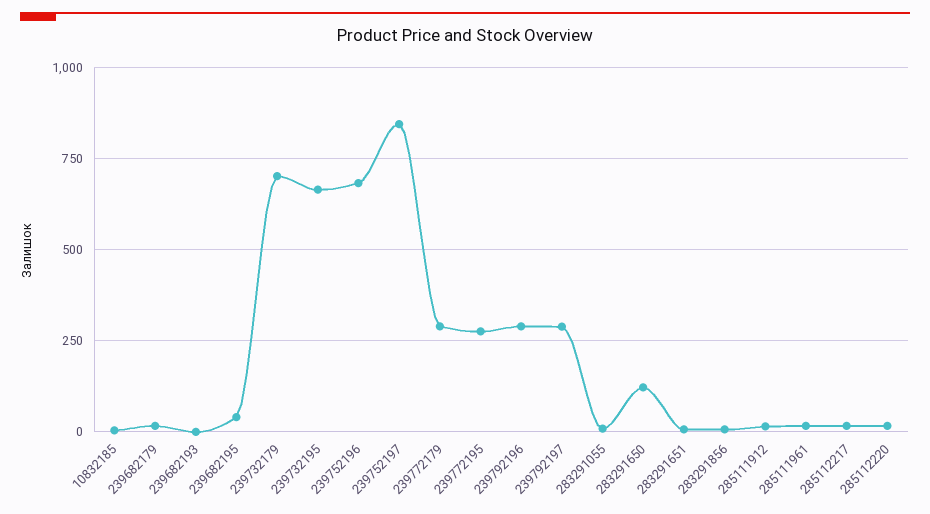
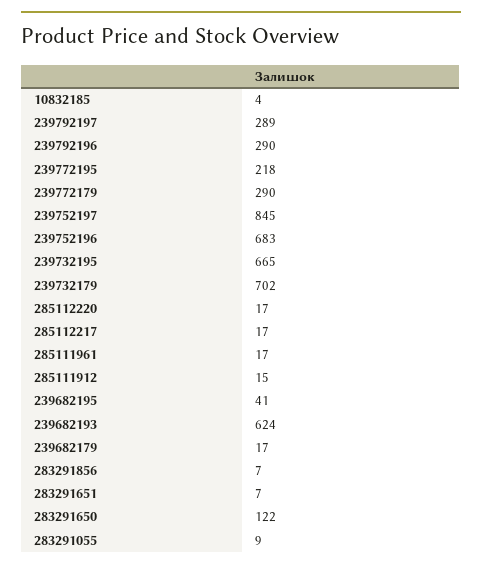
239682193: 0 -> 624
239772195: 275 -> 218

